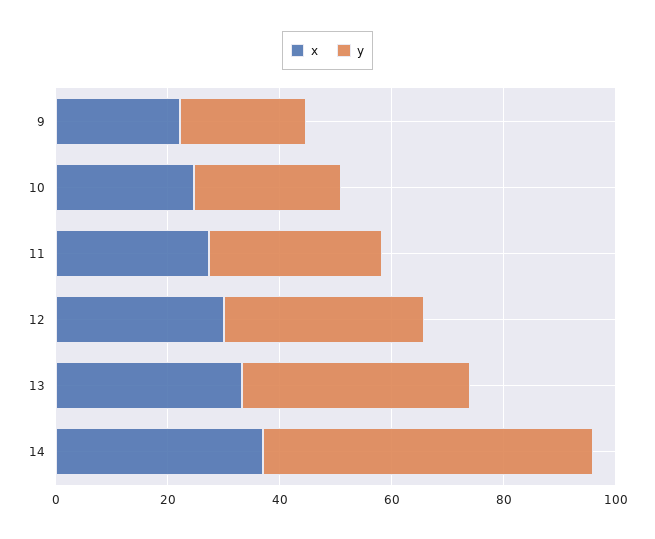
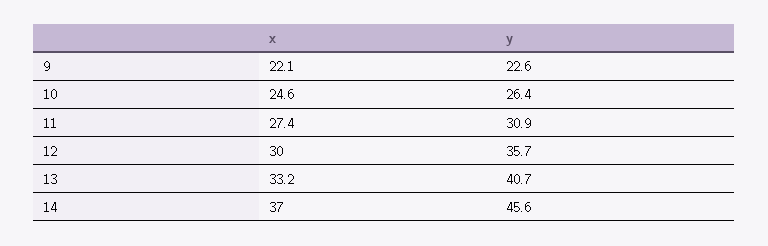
y, 14: 60 -> 45.6

